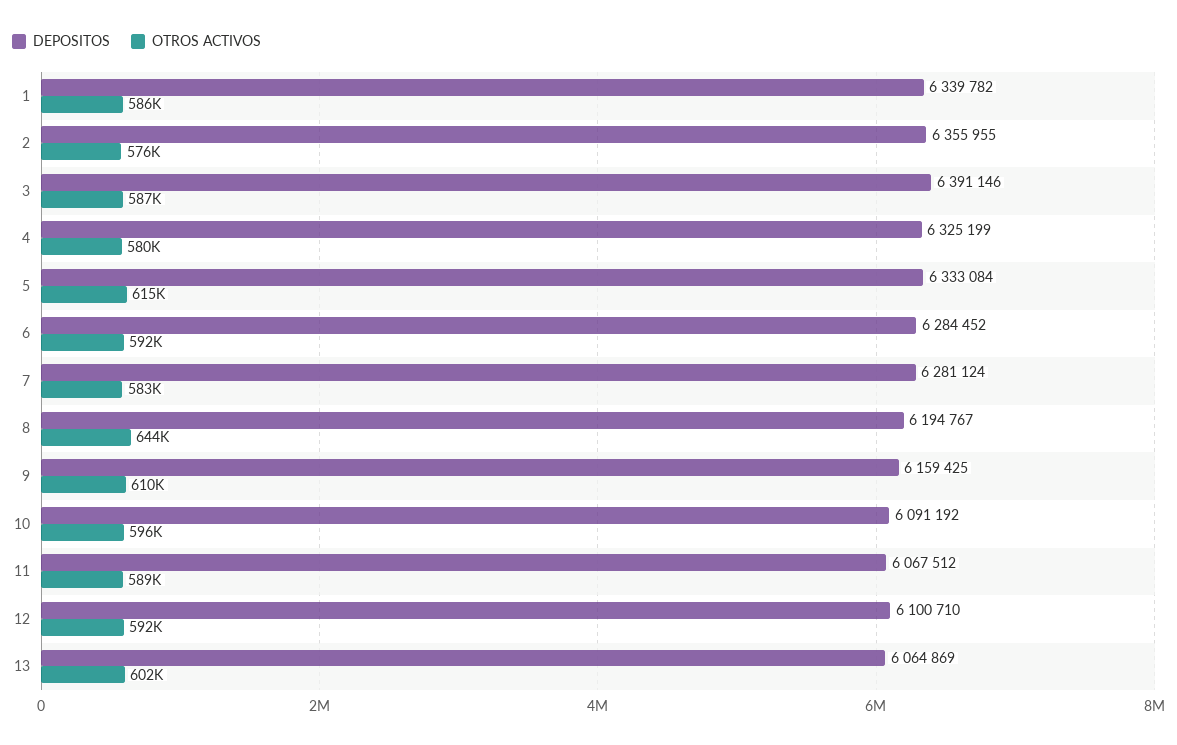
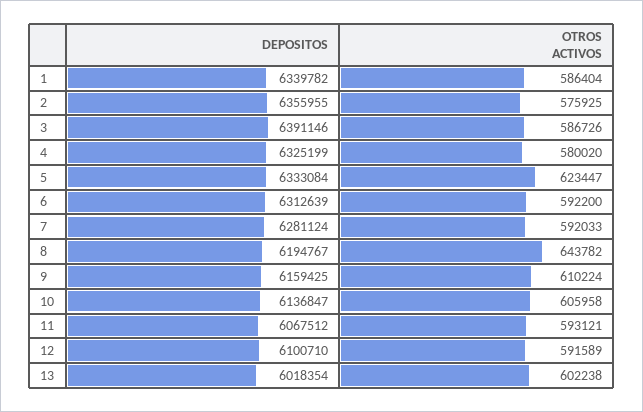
OTROS ACTIVOS, 5: 615000 -> 623447
DEPOSITOS, 6: 6284452 -> 6312639
OTROS ACTIVOS, 7: 583000 -> 592033
DEPOSITOS, 10: 6091192 -> 6136847
OTROS ACTIVOS, 10: 596000 -> 605958
OTROS ACTIVOS, 11: 589000 -> 593121
DEPOSITOS, 13: 6064869 -> 6018354

